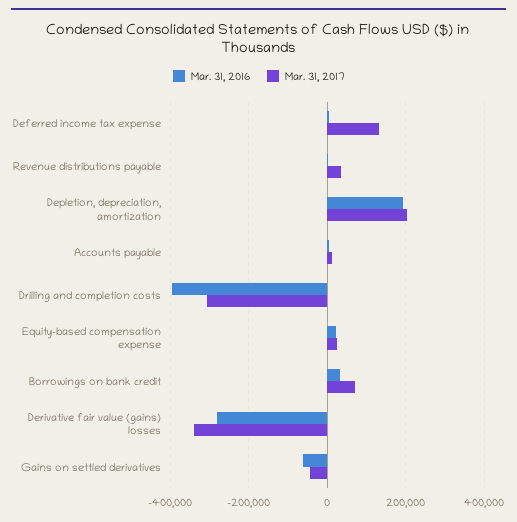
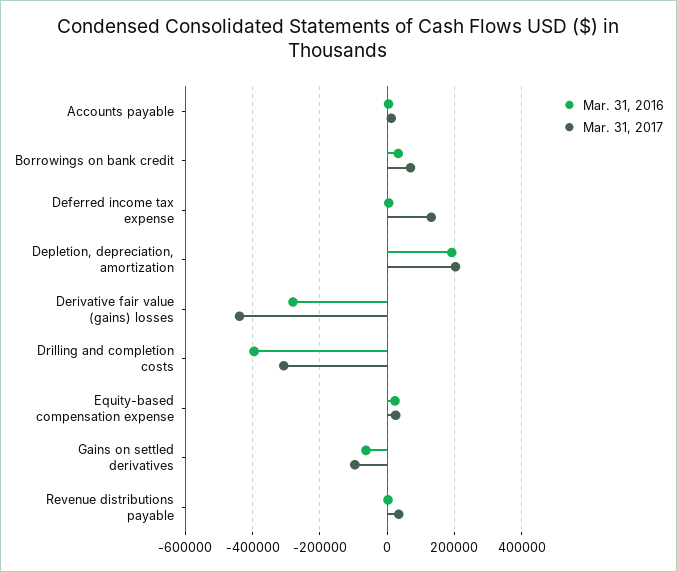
Mar. 31, 2017, Derivative fair value (gains) losses: -340000 -> -440000
Mar. 31, 2017, Gains on settled derivatives: -40000 -> -100000

